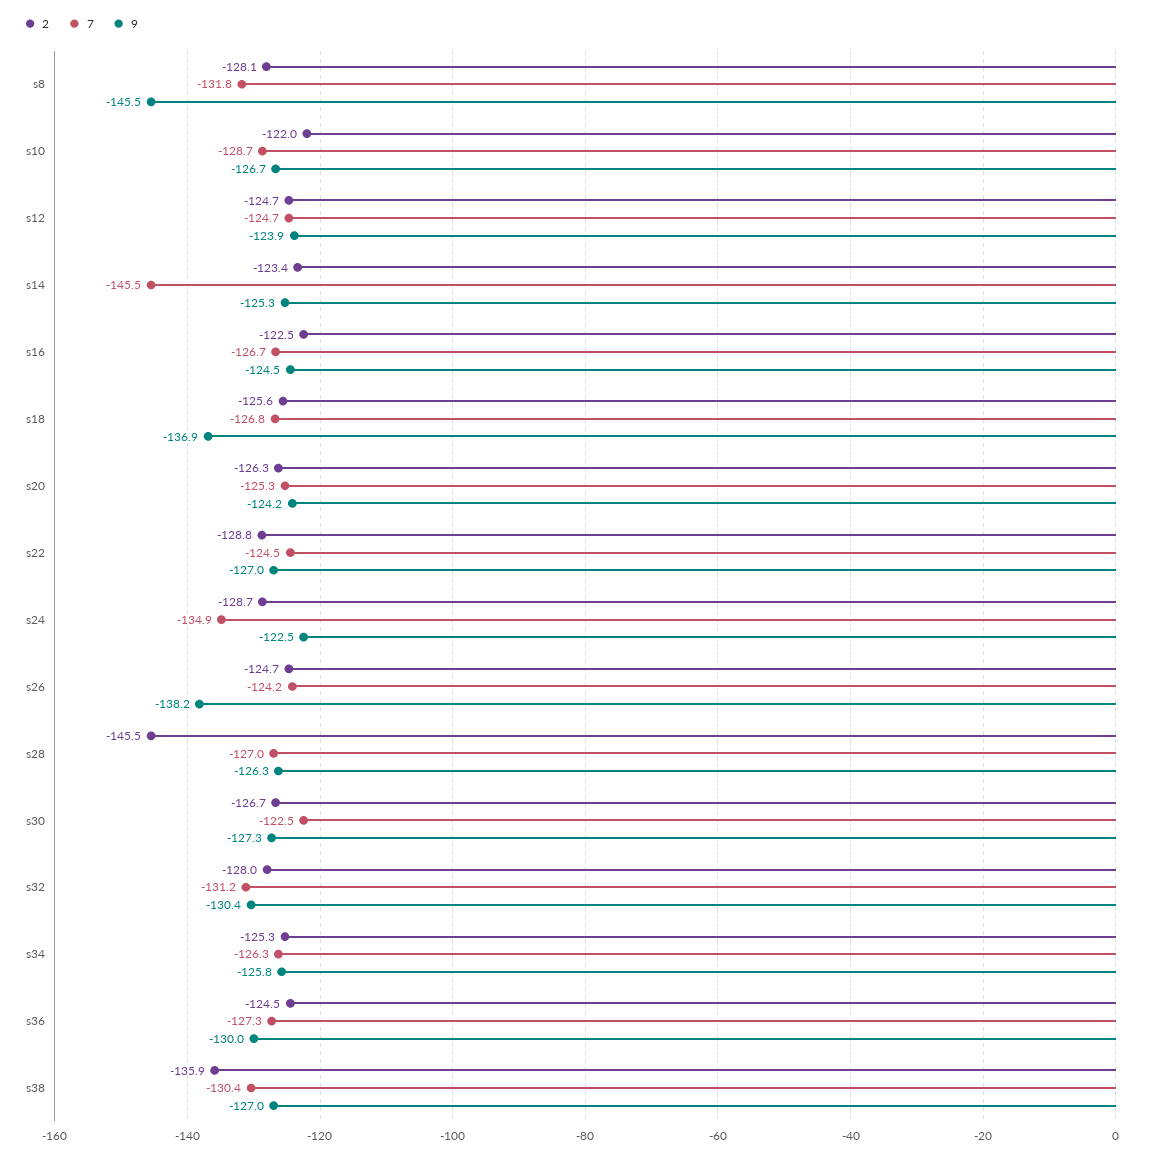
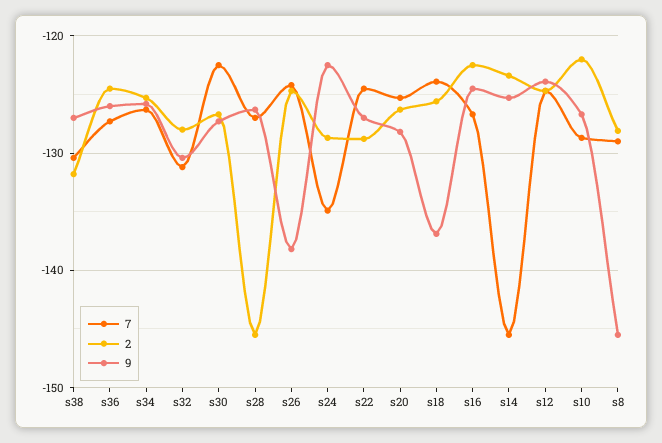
7, s8: -131.8 -> -129
7, s18: -126.8 -> -124
9, s20: -124.2 -> -128
9, s36: -130 -> -126
2, s38: -135.9 -> -132

